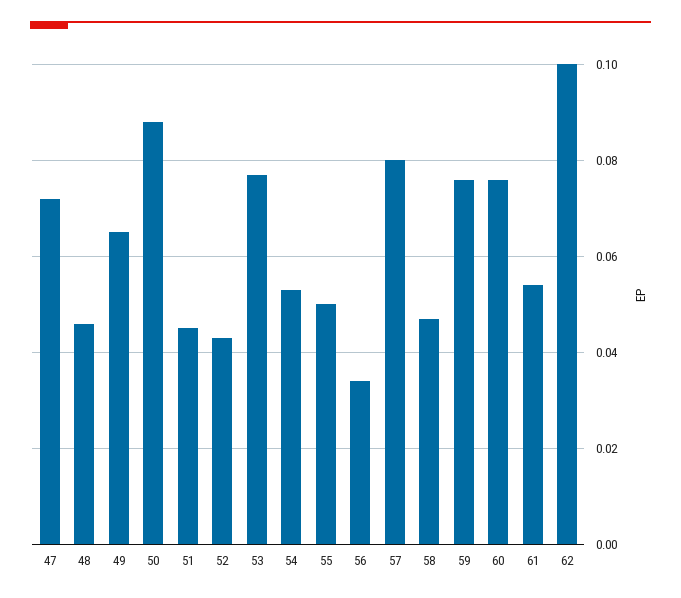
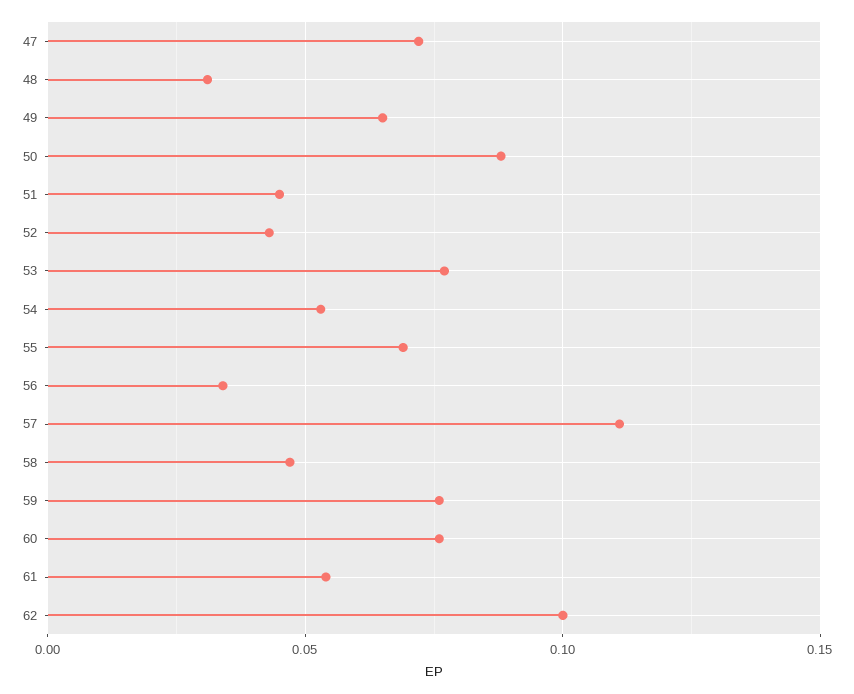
48: 0.045 -> 0.03
55: 0.05 -> 0.07
57: 0.08 -> 0.11

